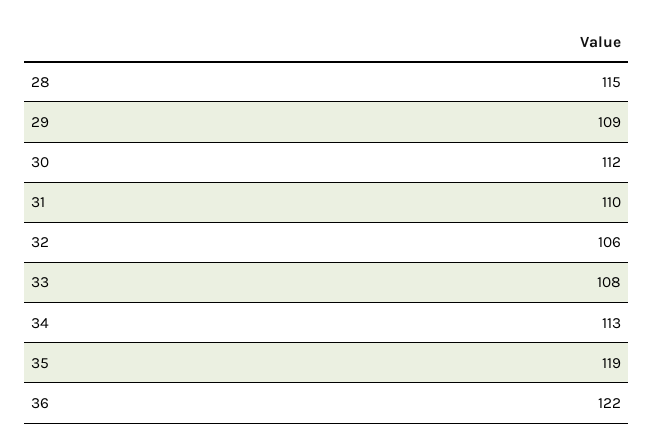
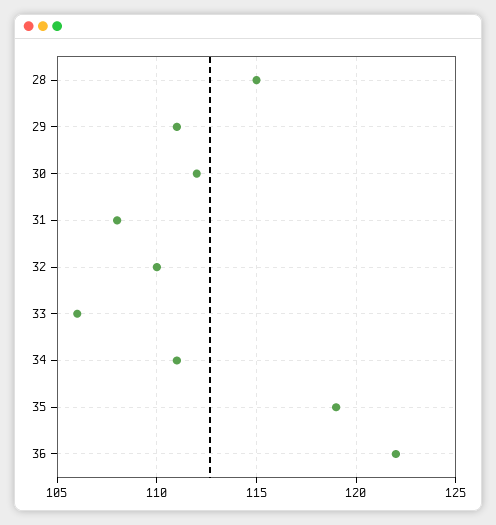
29: 109 -> 111
31: 110 -> 108
32: 106 -> 110
33: 108 -> 106
34: 113 -> 111

